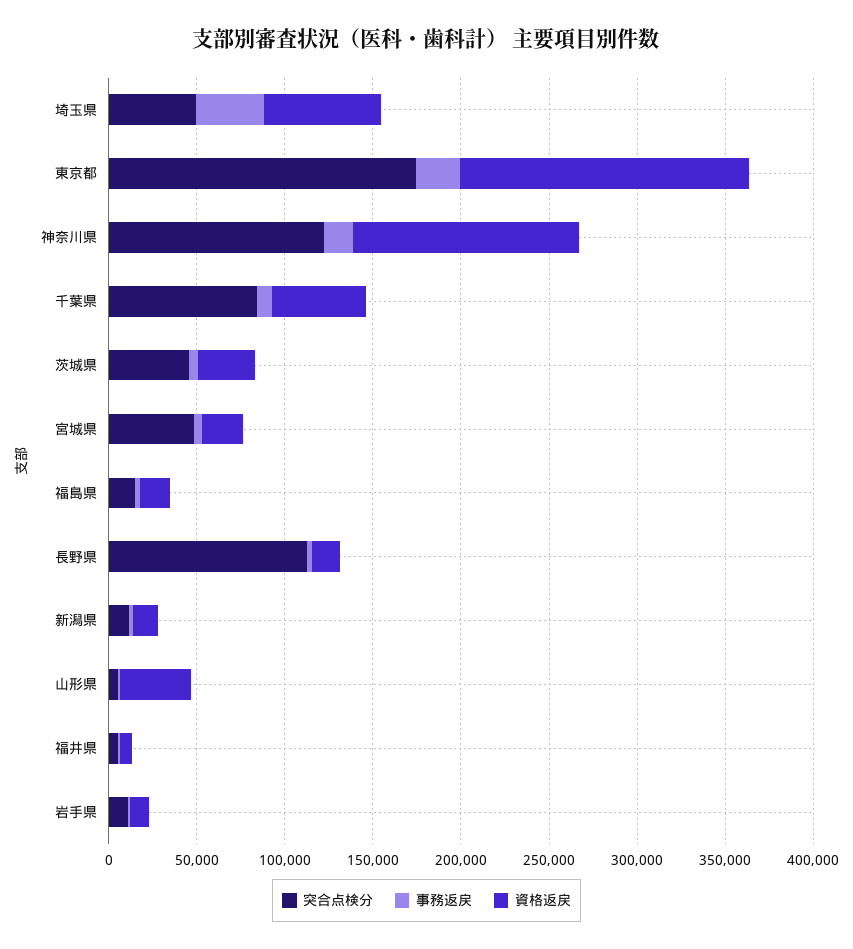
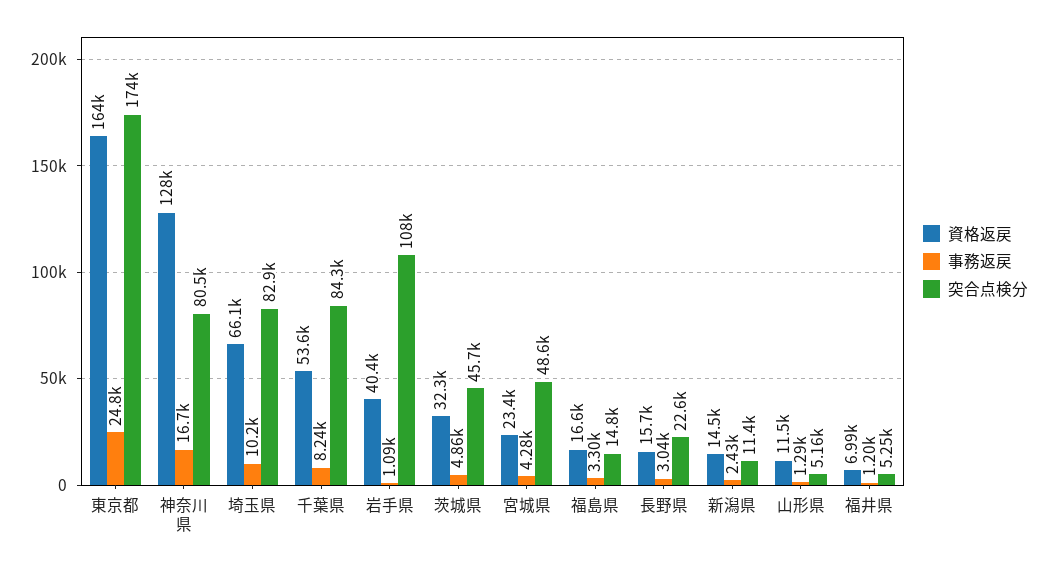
突合点検分, 埼玉県: 50000 -> 82900
事務返戻, 埼玉県: 40000 -> 10200
突合点検分, 神奈川県: 120000 -> 80500
突合点検分, 長野県: 110000 -> 22600
資格返戻, 山形県: 40000 -> 11500
突合点検分, 岩手県: 10000 -> 108000
資格返戻, 岩手県: 10000 -> 40400

